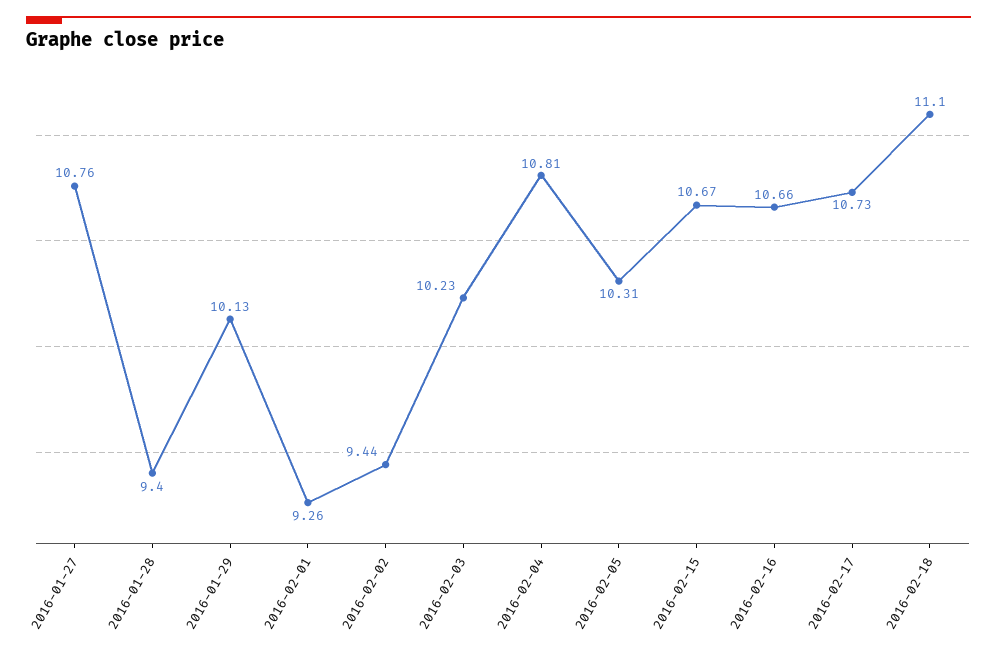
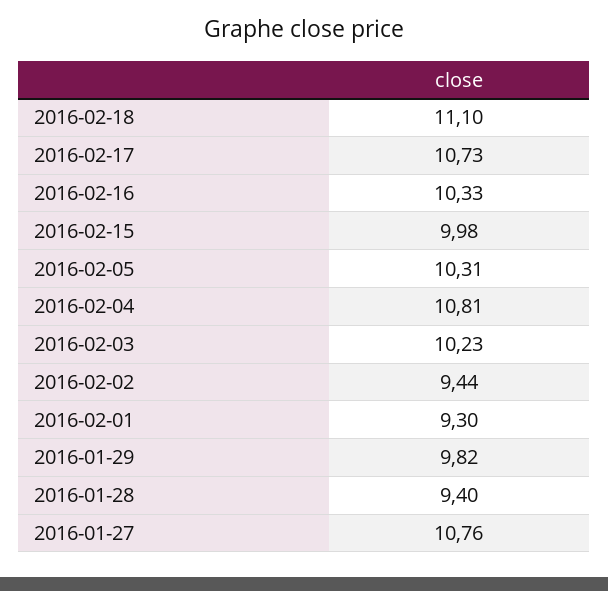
2016-01-29: 10.13 -> 9.82
2016-02-01: 9.26 -> 9.3
2016-02-15: 10.67 -> 9.98
2016-02-16: 10.66 -> 10.33

